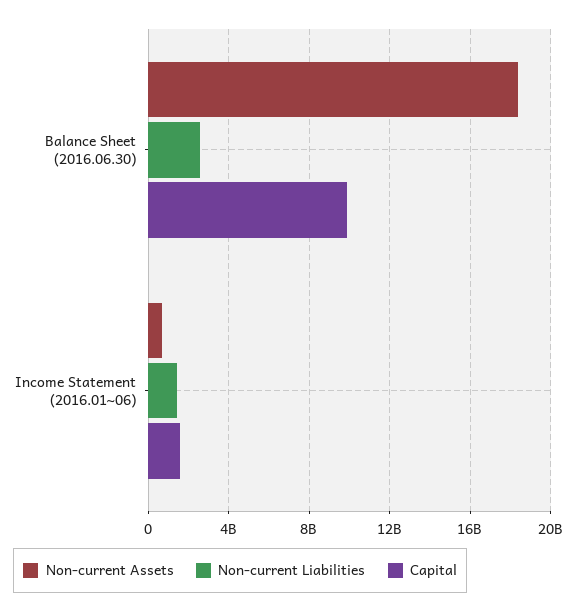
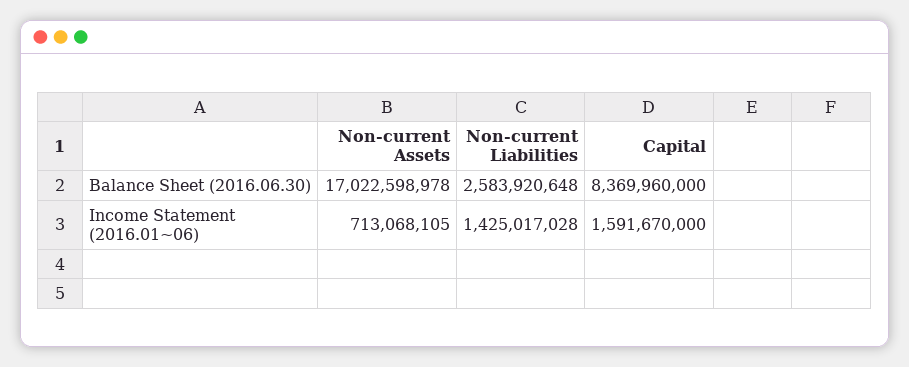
Non-current Assets, Balance Sheet (2016.06.30): 18500000000 -> 17022598978
Capital, Balance Sheet (2016.06.30): 10000000000 -> 8369960000

